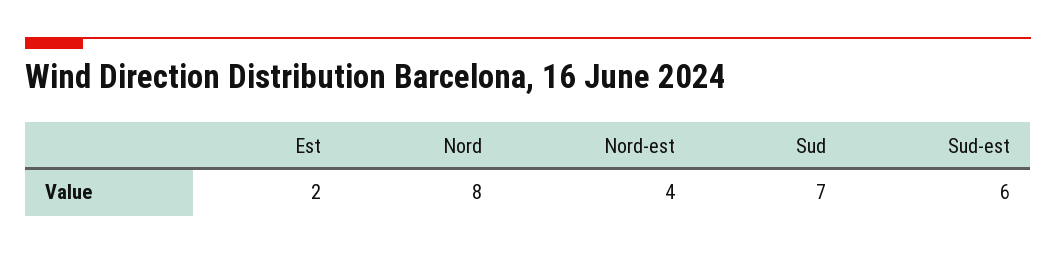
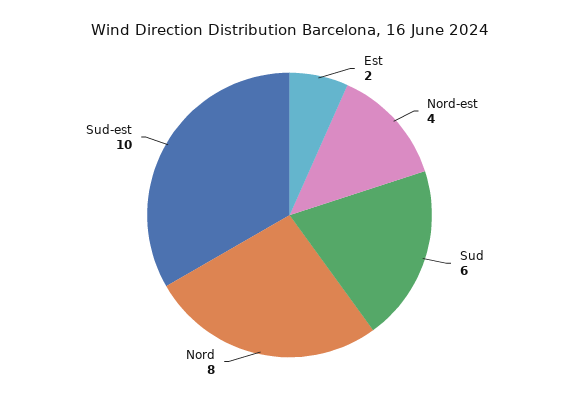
Sud: 7 -> 6
Sud-est: 6 -> 10

